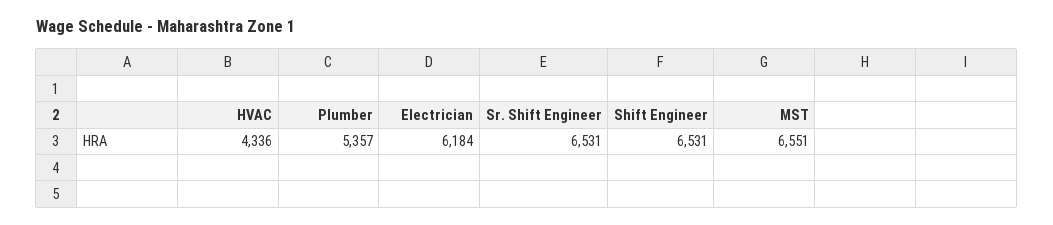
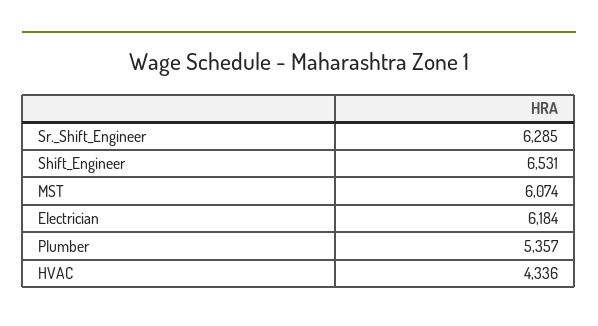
Sr. Shift Engineer: 6531 -> 6285
MST: 6551 -> 6074

